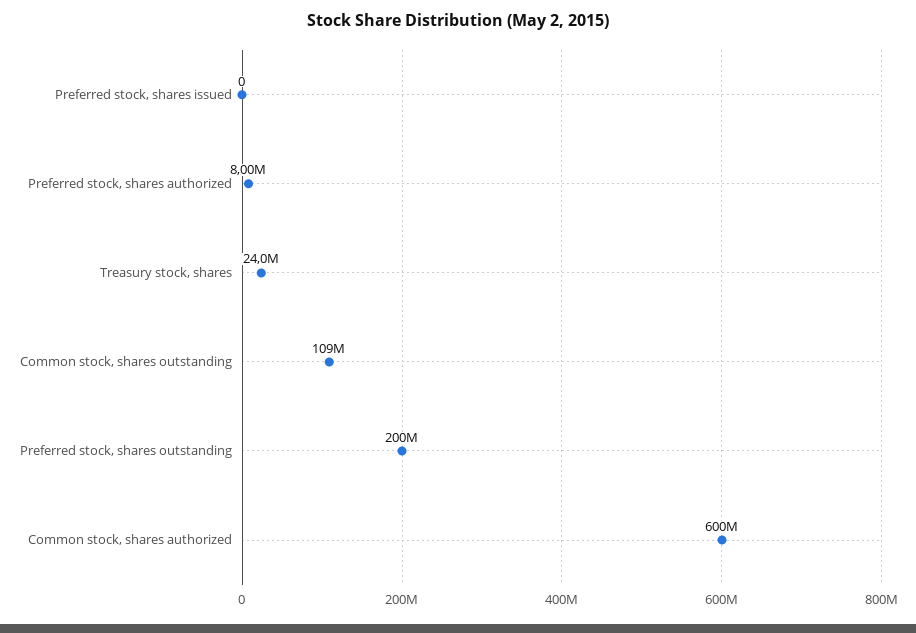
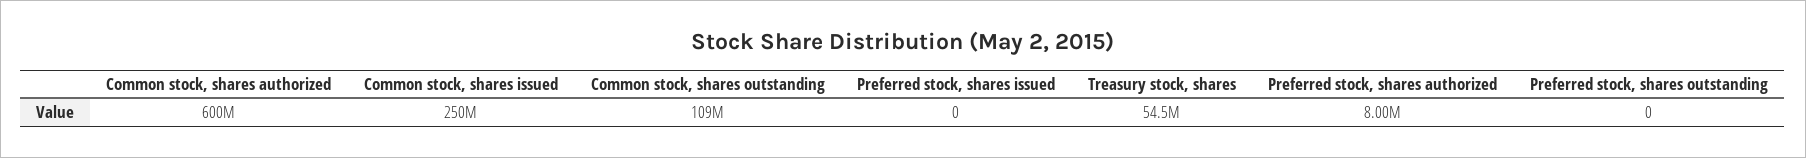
Treasury stock, shares: 24000000 -> 54500000
Preferred stock, shares outstanding: 200000000 -> 0
Common stock, shares issued: none -> 250000000

